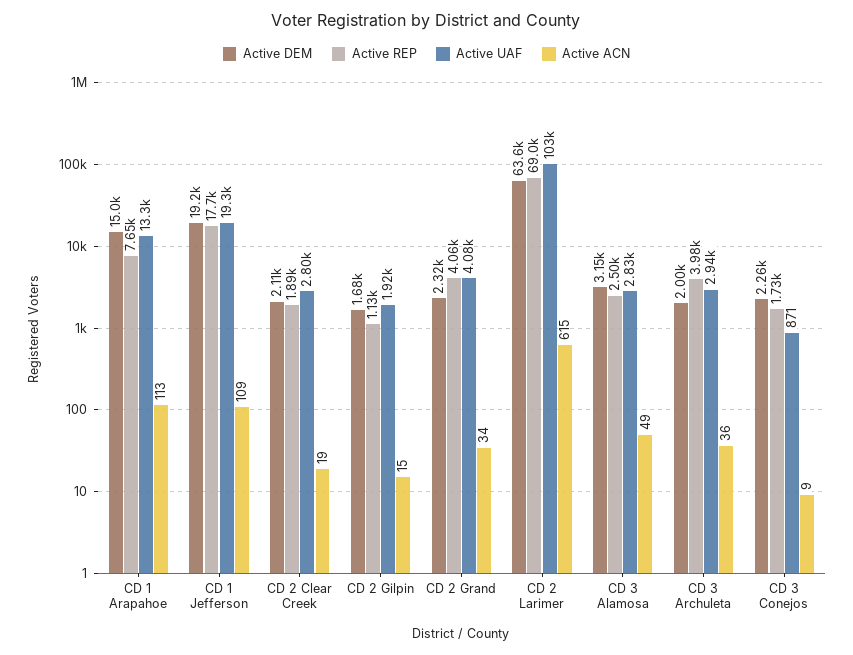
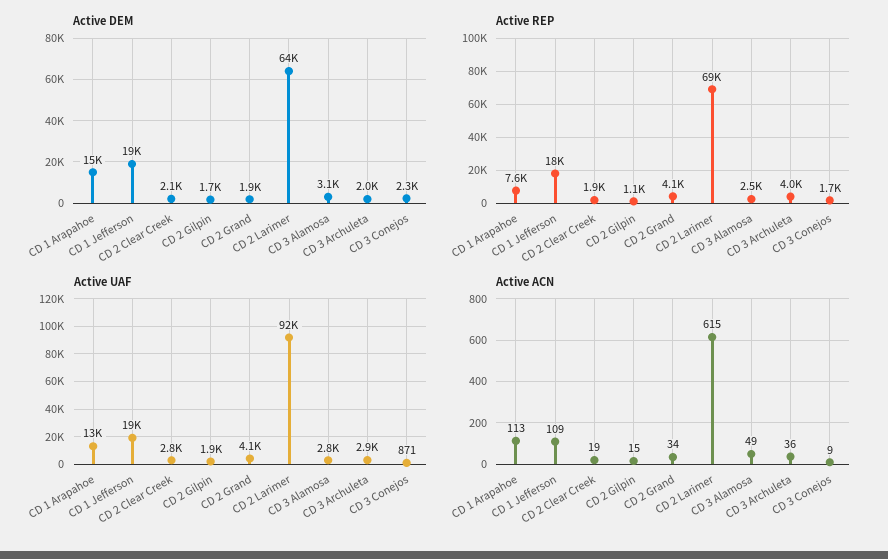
Active DEM, CD 2 Grand: 2320 -> 1900
Active UAF, CD 2 Larimer: 103000 -> 92000

